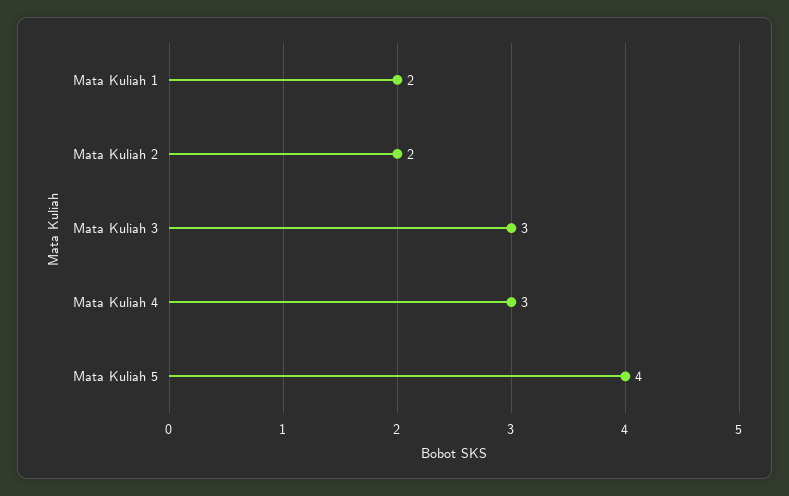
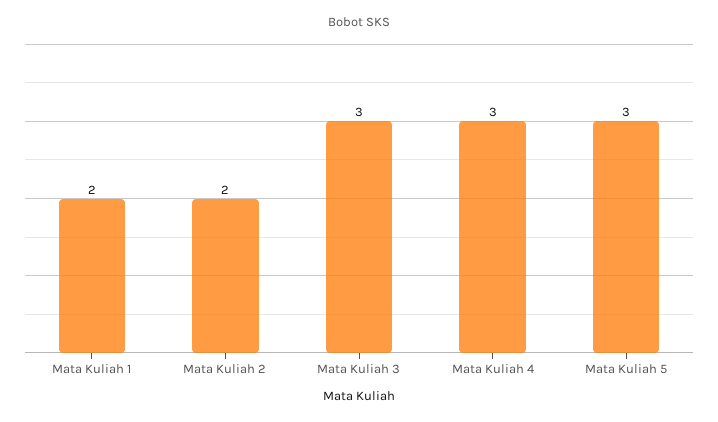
Mata Kuliah 5: 4 -> 3

